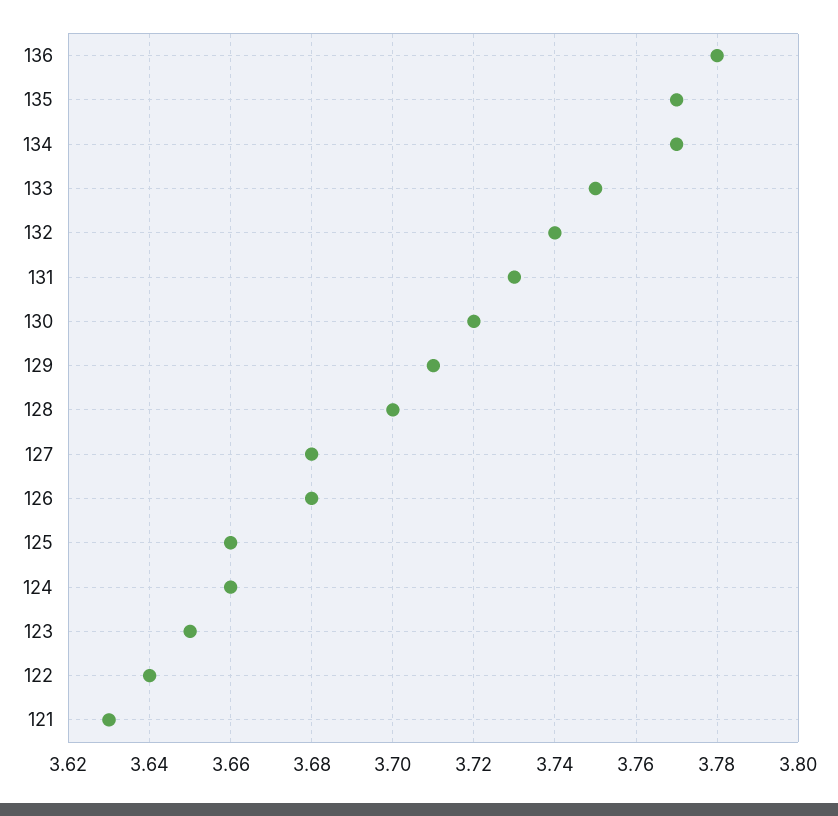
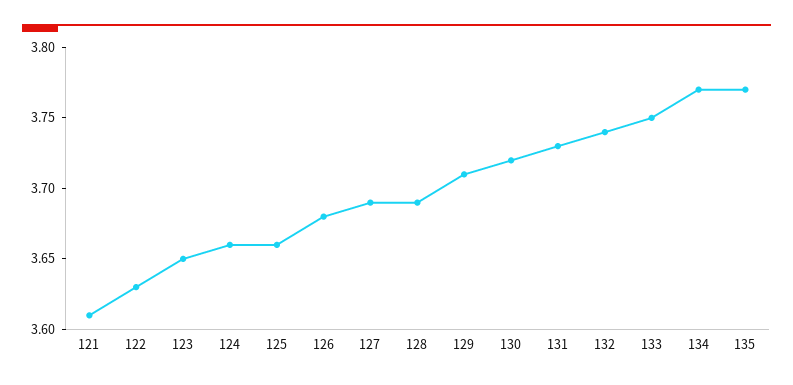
136: 3.78 -> none
128: 3.7 -> 3.69
127: 3.68 -> 3.69
122: 3.64 -> 3.63
121: 3.63 -> 3.61

